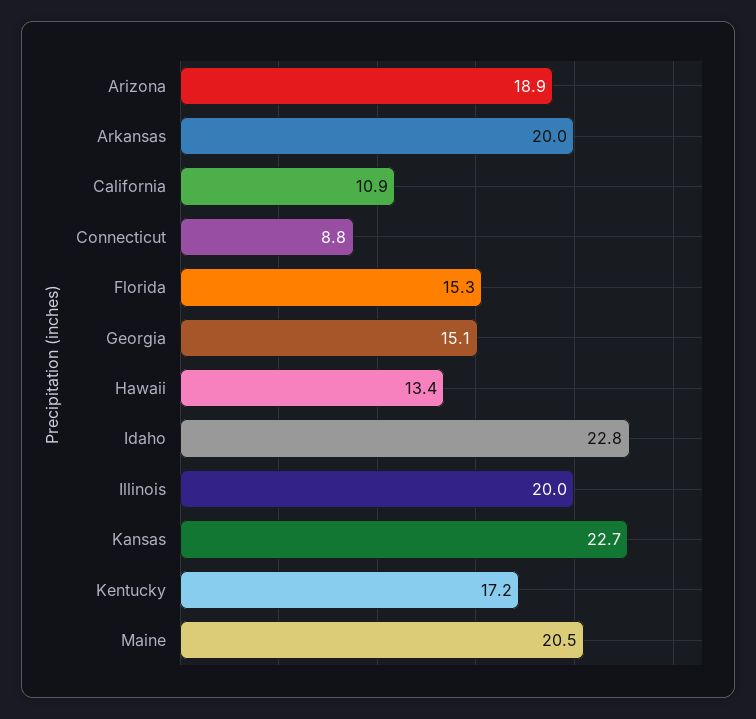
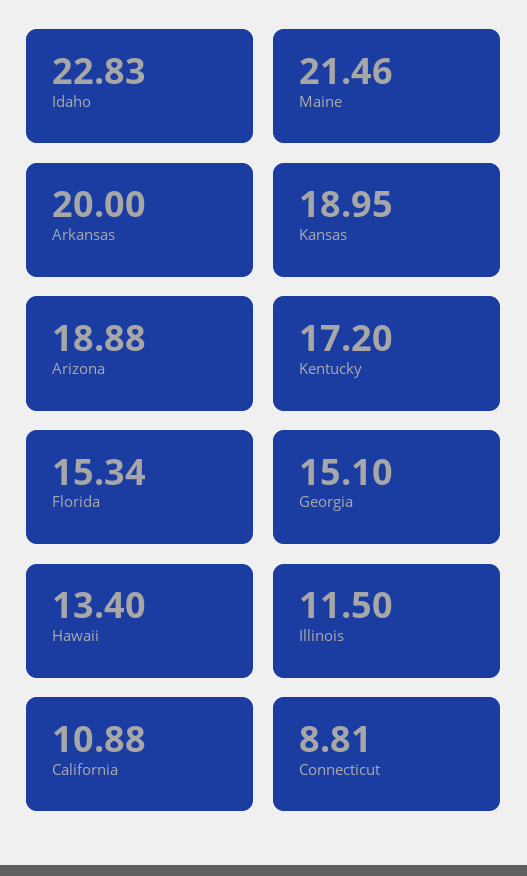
Illinois: 20 -> 11.5
Kansas: 22.7 -> 18.95
Maine: 20.5 -> 21.46

